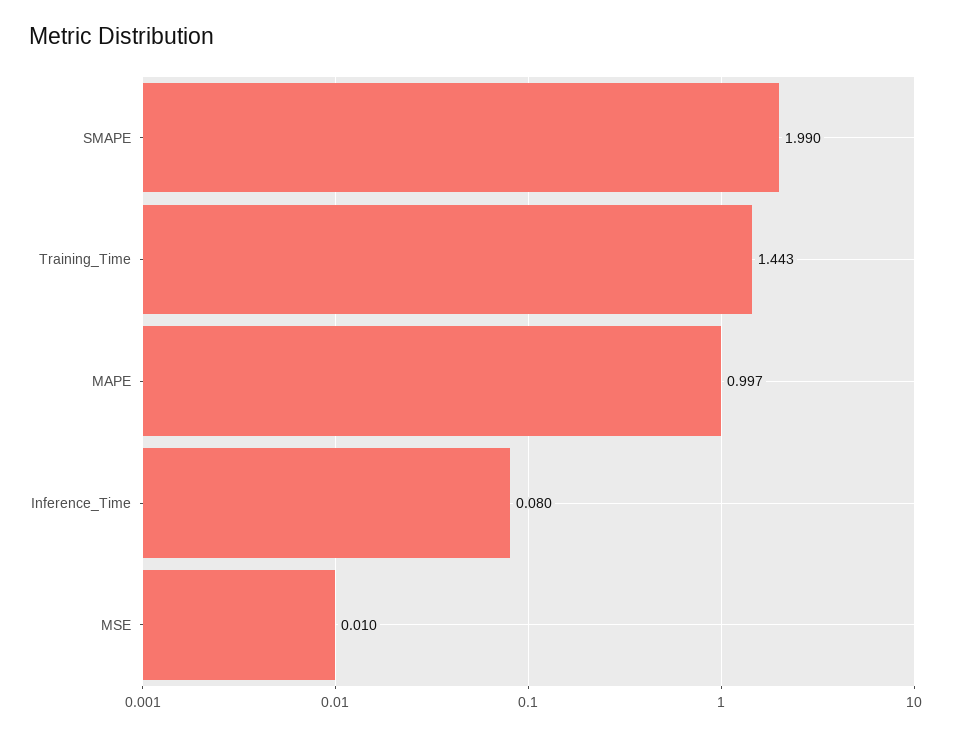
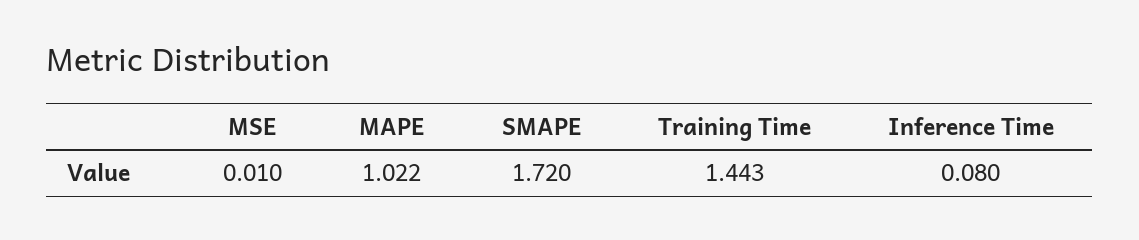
SMAPE: 1.99 -> 1.72
MAPE: 0.997 -> 1.022

